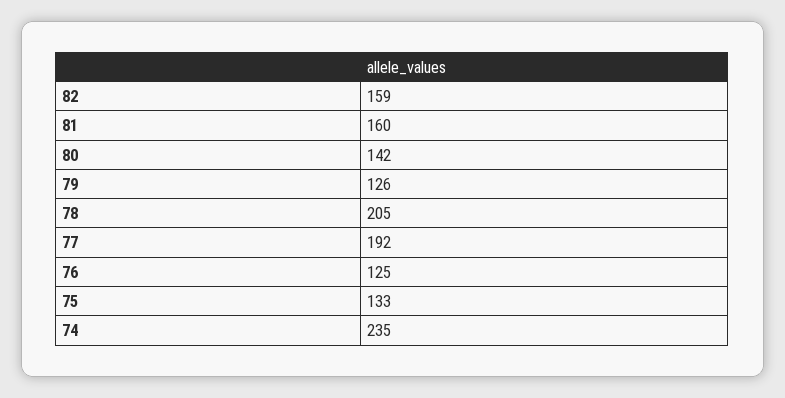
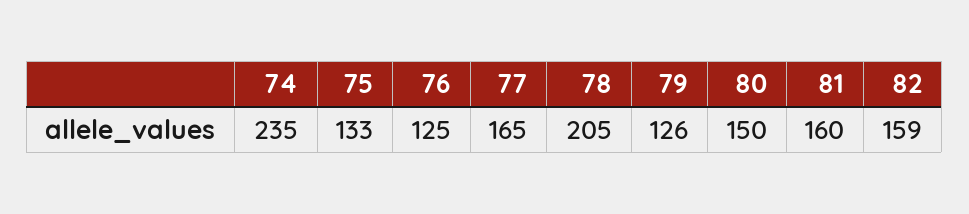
80: 142 -> 150
77: 192 -> 165

